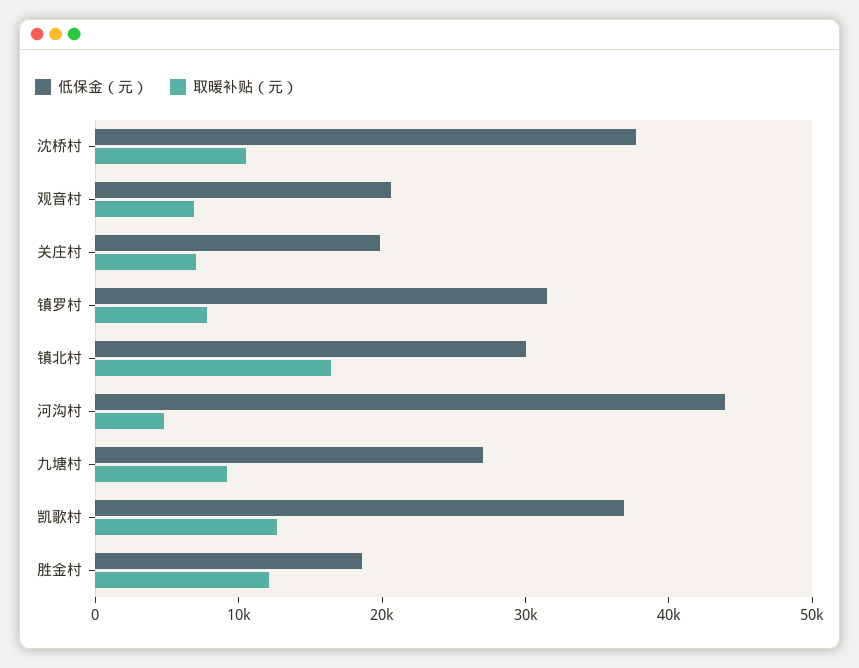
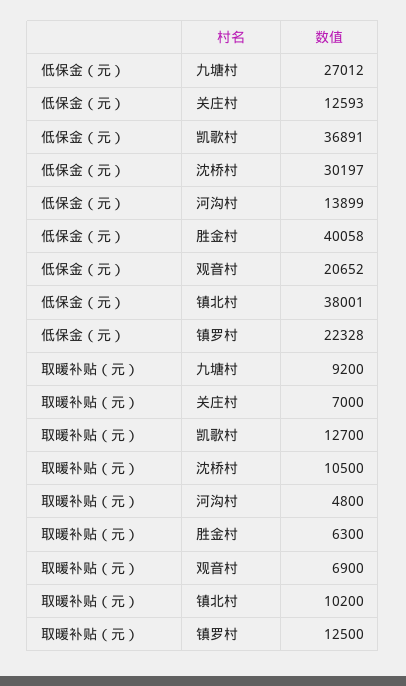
低保金（元）, 沈桥村: 38000 -> 30197
低保金（元）, 关庄村: 20000 -> 12593
低保金（元）, 镇罗村: 32000 -> 22328
取暖补贴（元）, 镇罗村: 8000 -> 12500
低保金（元）, 镇北村: 30000 -> 38001
取暖补贴（元）, 镇北村: 16000 -> 10200
低保金（元）, 河沟村: 44000 -> 13899
低保金（元）, 胜金村: 18000 -> 40058
取暖补贴（元）, 胜金村: 12000 -> 6300

